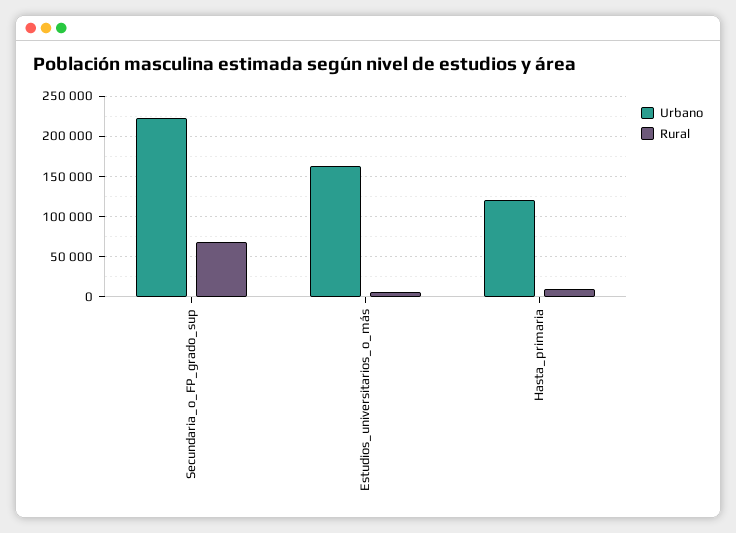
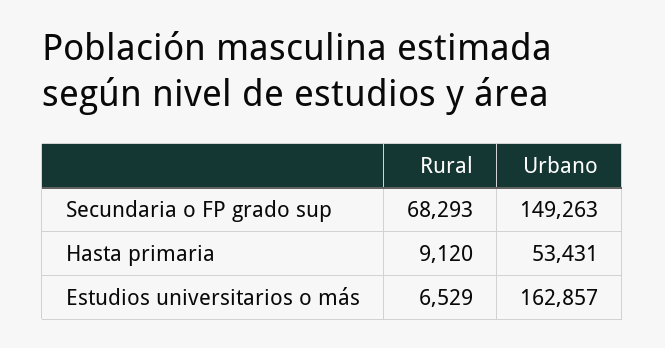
Urbano, Secundaria_o_FP_grado_sup: 220000 -> 149263
Urbano, Hasta_primaria: 120000 -> 53431

